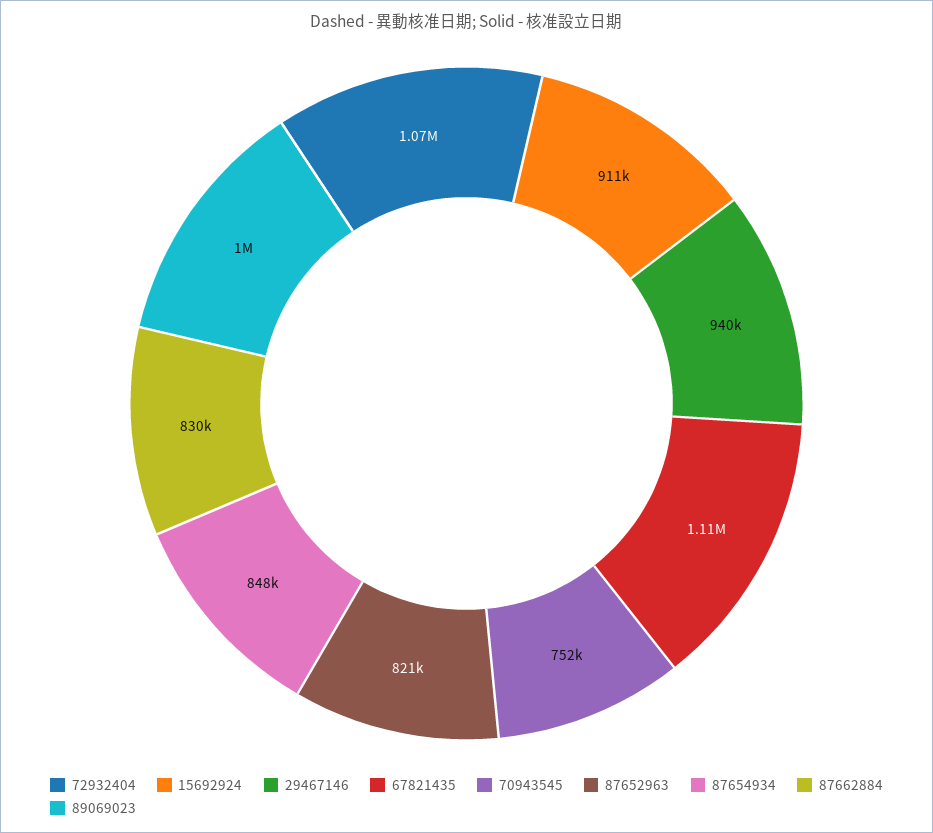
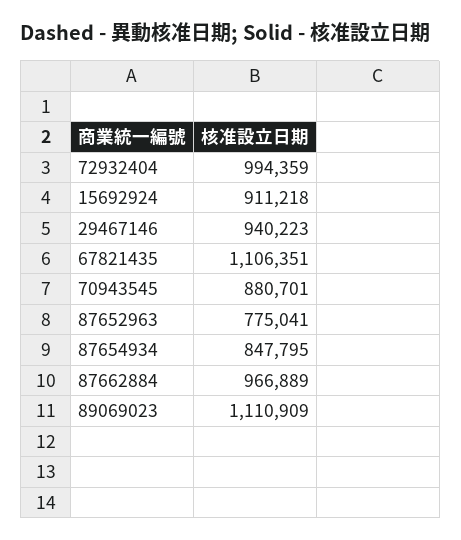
72932404: 1070000 -> 994359
70943545: 752000 -> 880701
87652963: 821000 -> 775041
87662884: 830000 -> 966889
89069023: 1000000 -> 1110909

